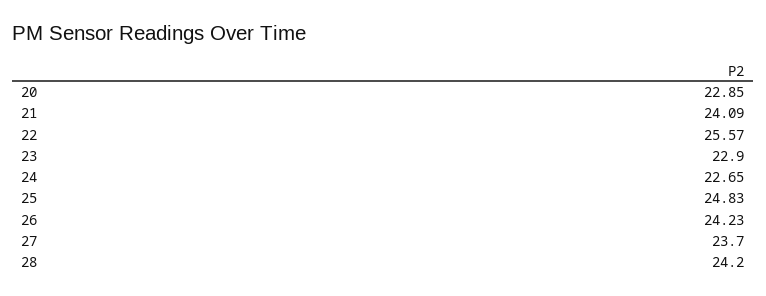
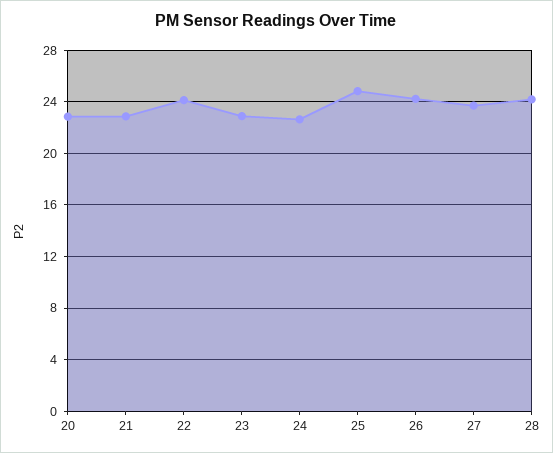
21: 24.09 -> 23
22: 25.57 -> 24

